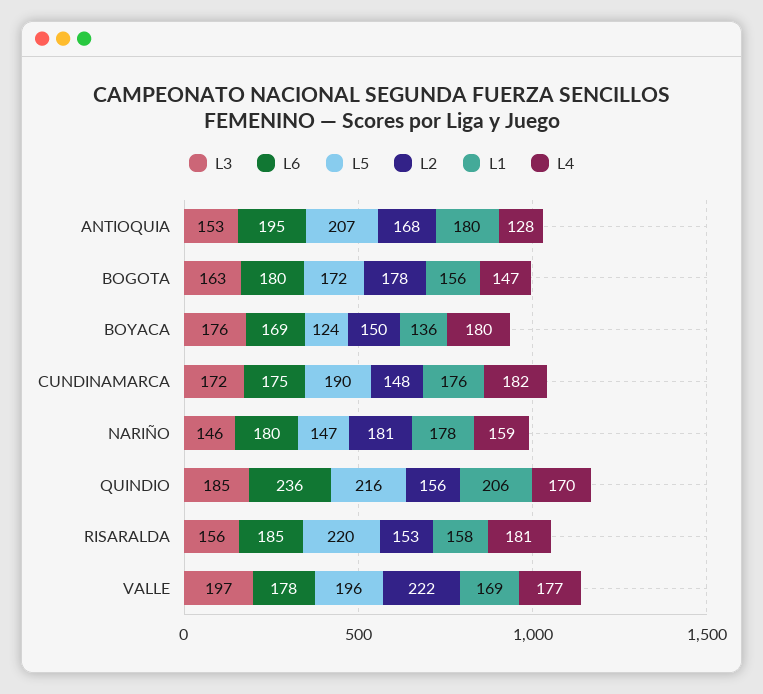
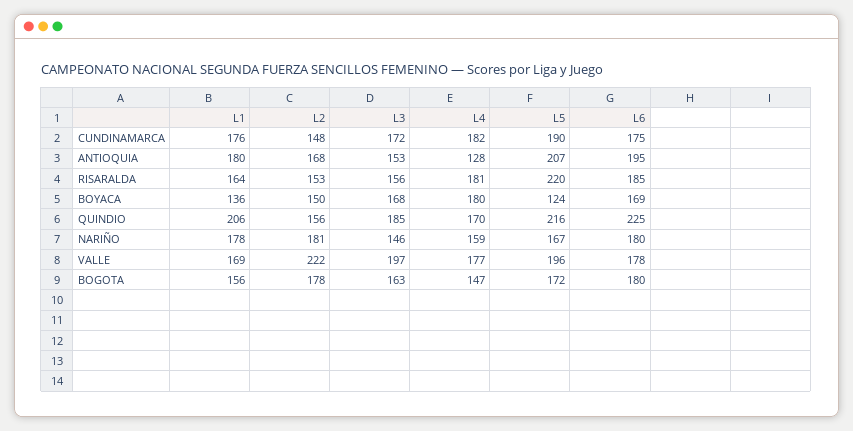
L3, BOYACA: 176 -> 168
L5, NARIÑO: 147 -> 167
L6, QUINDIO: 236 -> 225
L1, RISARALDA: 158 -> 164

